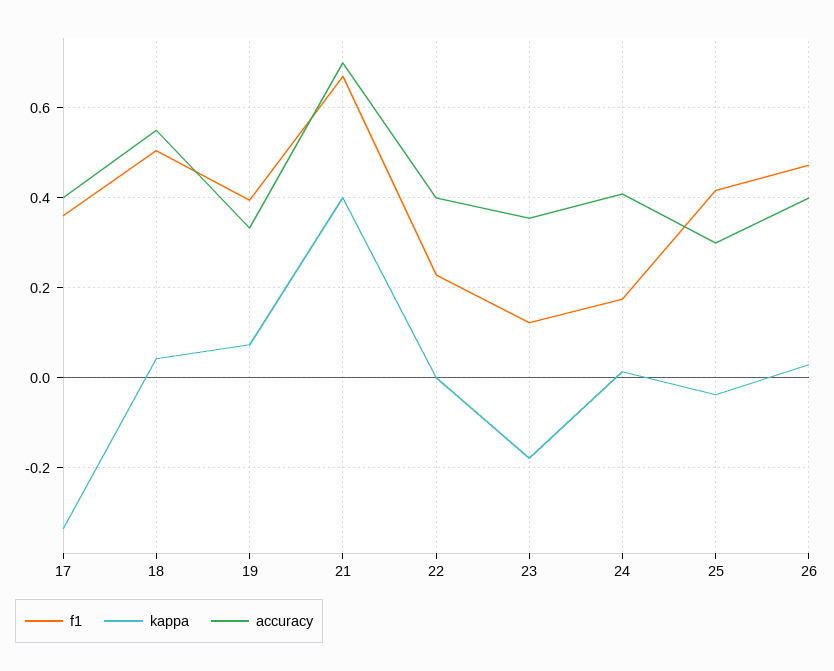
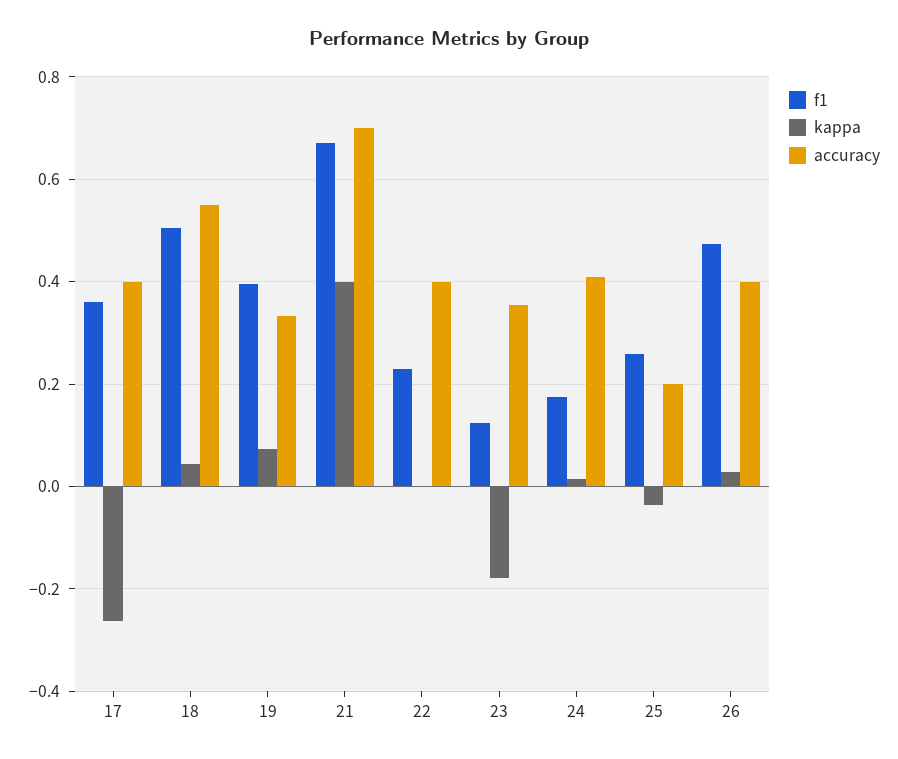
kappa, 17: -0.34 -> -0.26
f1, 25: 0.42 -> 0.26
accuracy, 25: 0.3 -> 0.2

